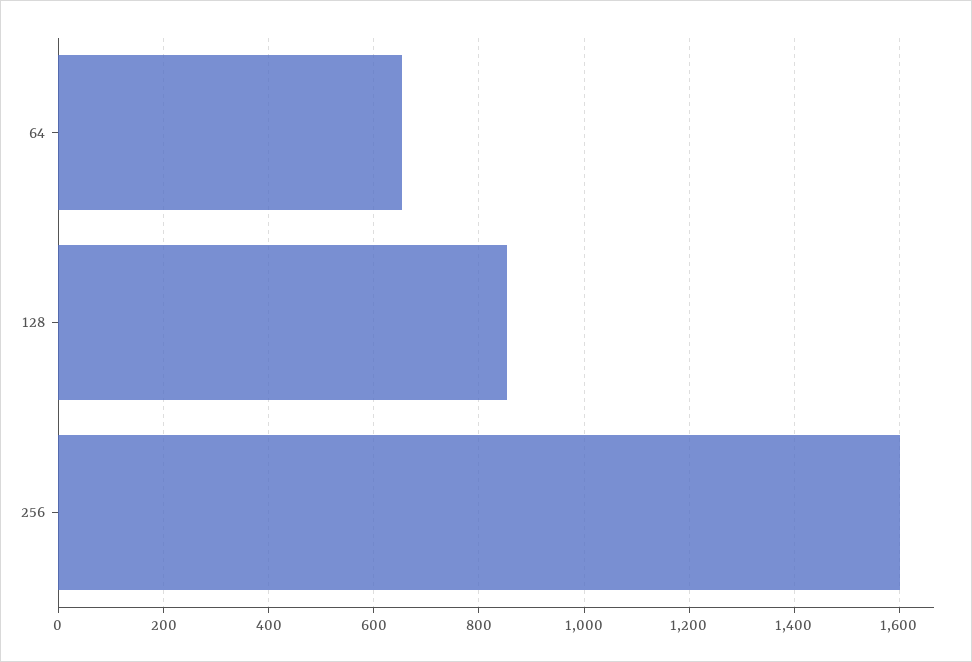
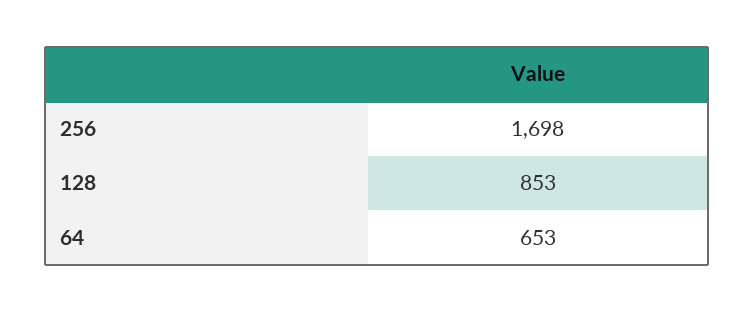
256: 1600 -> 1698

